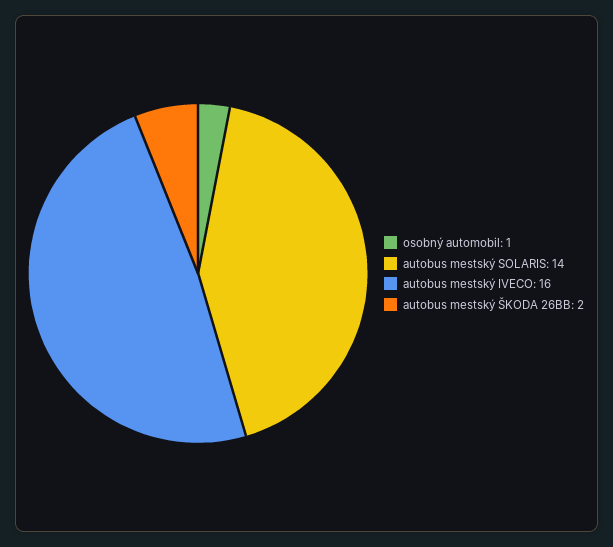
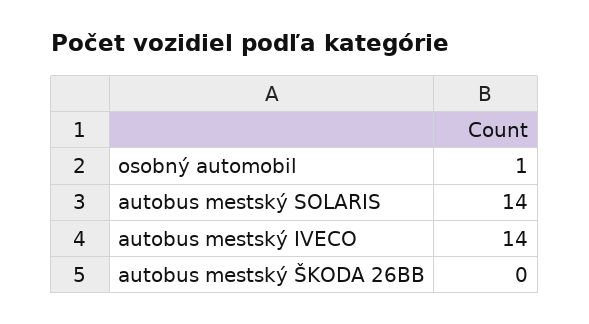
autobus mestský IVECO: 16 -> 14
autobus mestský ŠKODA 26BB: 2 -> 0

